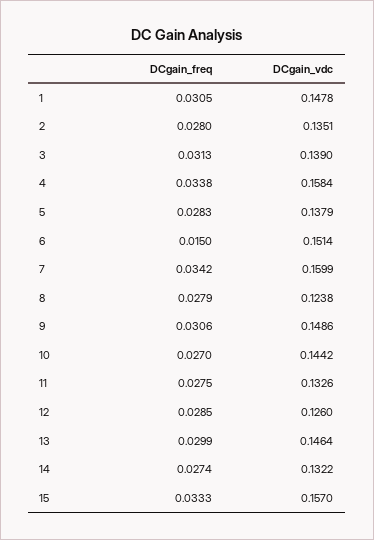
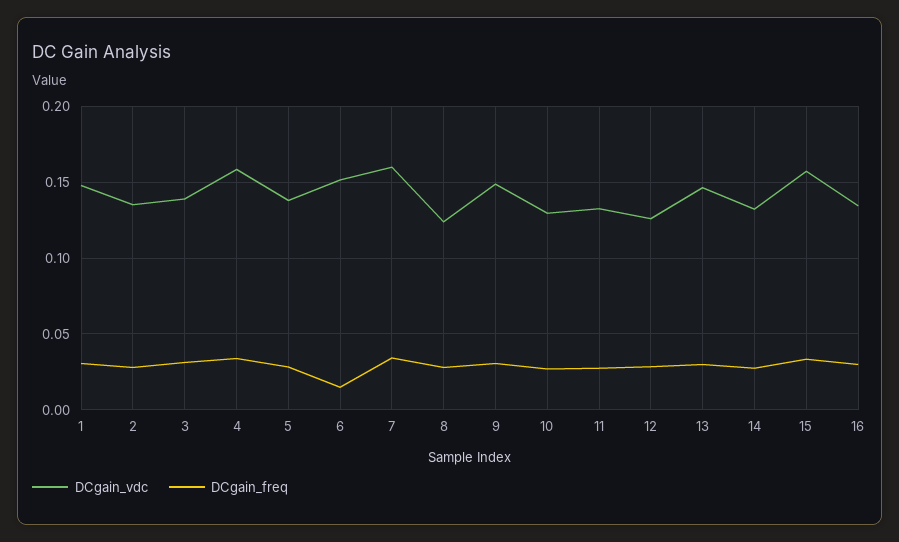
DCgain_vdc, 10: 0.1442 -> 0.13
DCgain_vdc, 16: none -> 0.135
DCgain_freq, 16: none -> 0.03

